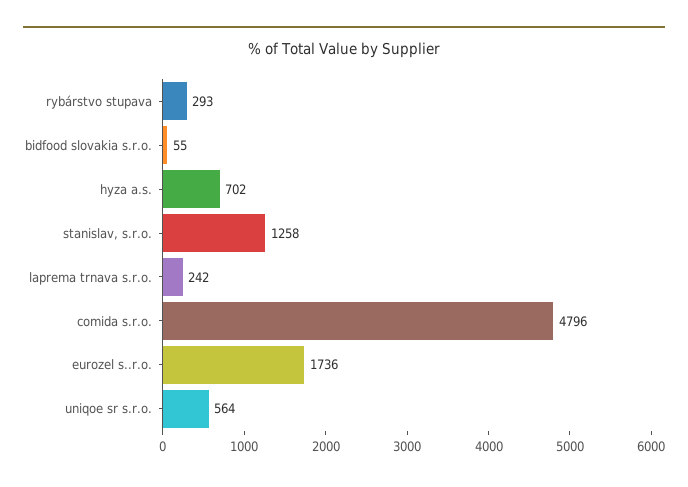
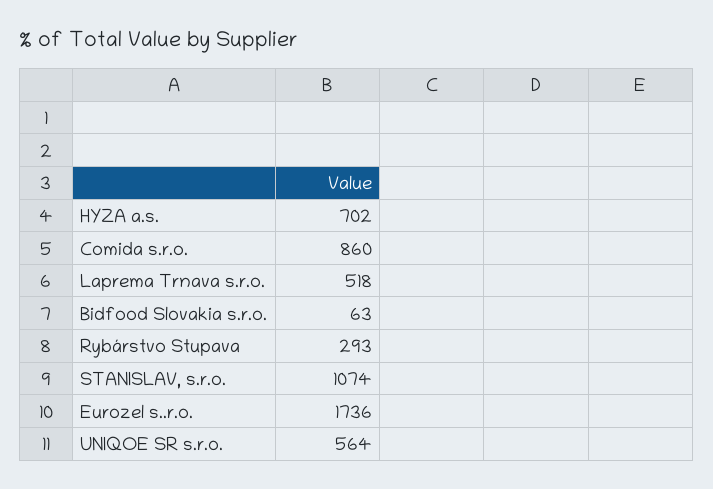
bidfood slovakia s.r.o.: 55 -> 63
stanislav, s.r.o.: 1258 -> 1074
laprema trnava s.r.o.: 242 -> 518
comida s.r.o.: 4796 -> 860

